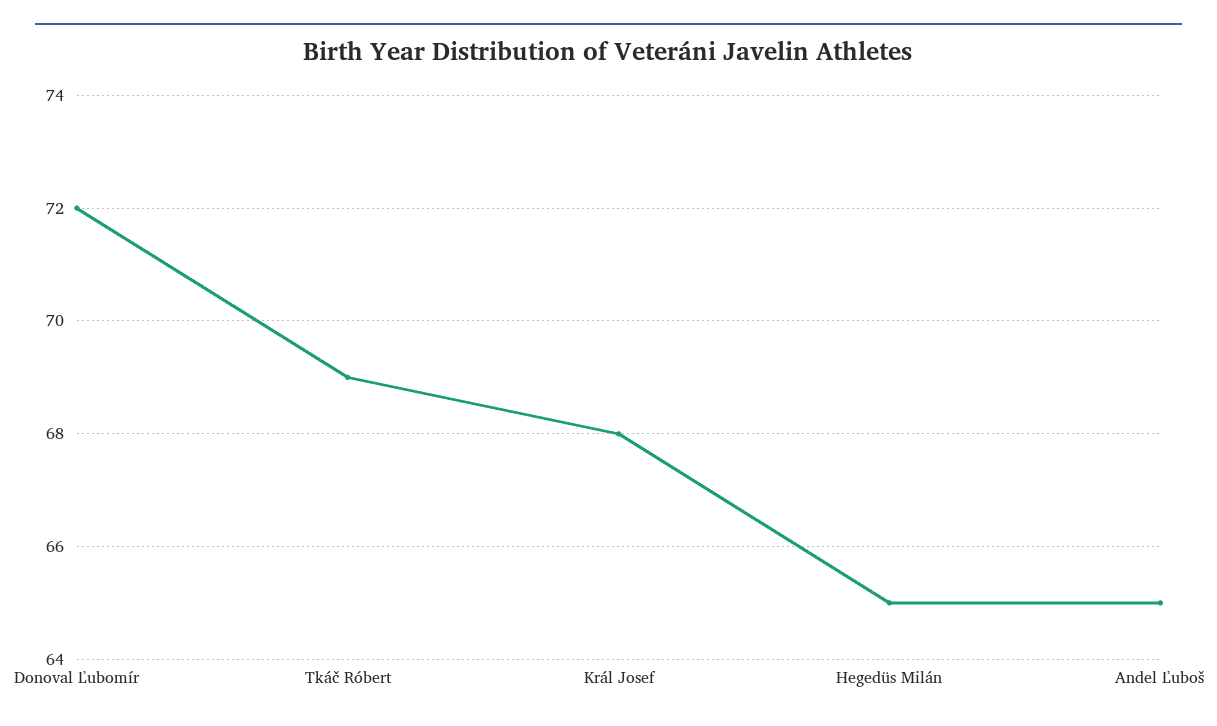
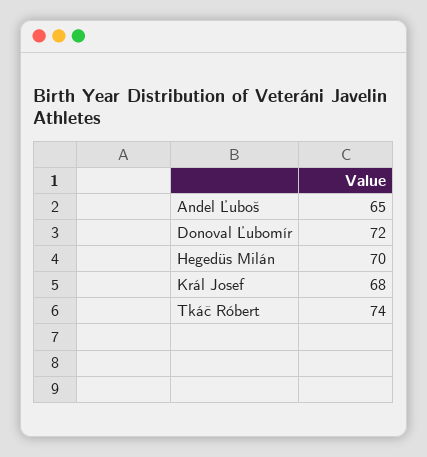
Tkáč Róbert: 69 -> 74
Hegedüs Milán: 65 -> 70

